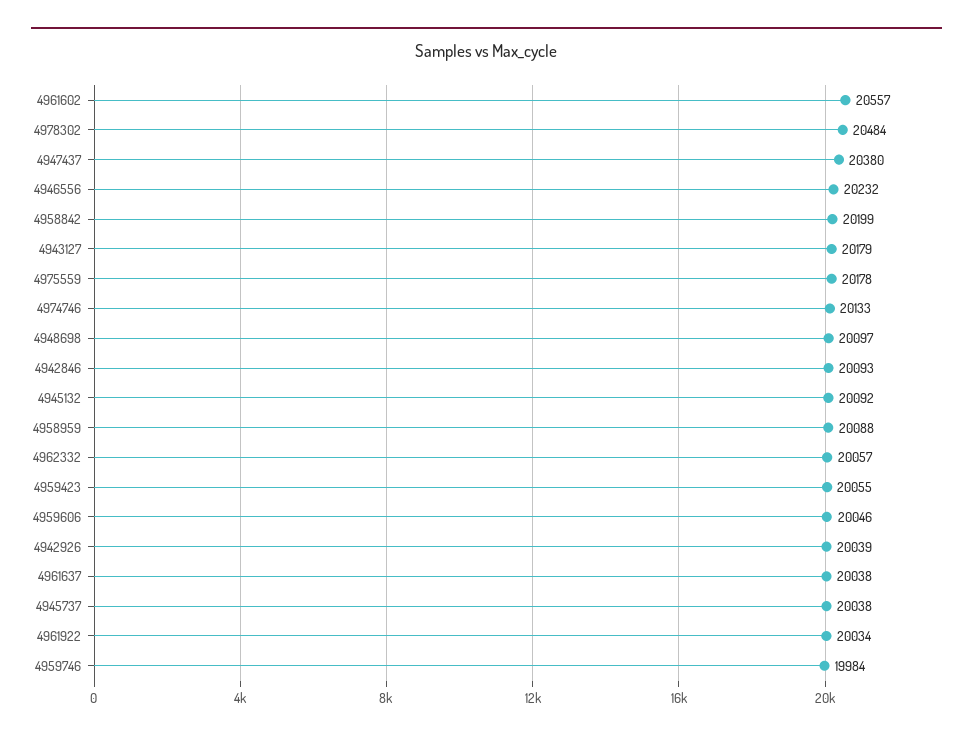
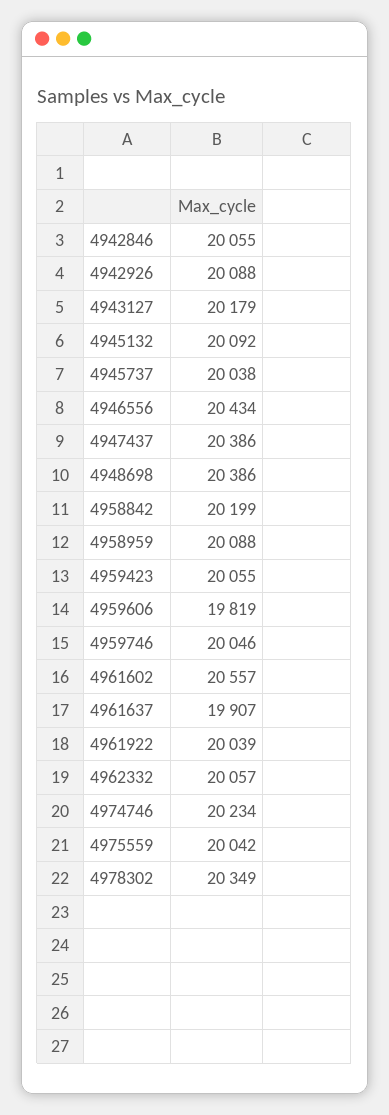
4978302: 20484 -> 20349
4947437: 20380 -> 20386
4946556: 20232 -> 20434
4975559: 20178 -> 20042
4974746: 20133 -> 20234
4948698: 20097 -> 20386
4942846: 20093 -> 20055
4959606: 20046 -> 19819
4942926: 20039 -> 20088
4961637: 20038 -> 19907
4961922: 20034 -> 20039
4959746: 19984 -> 20046

